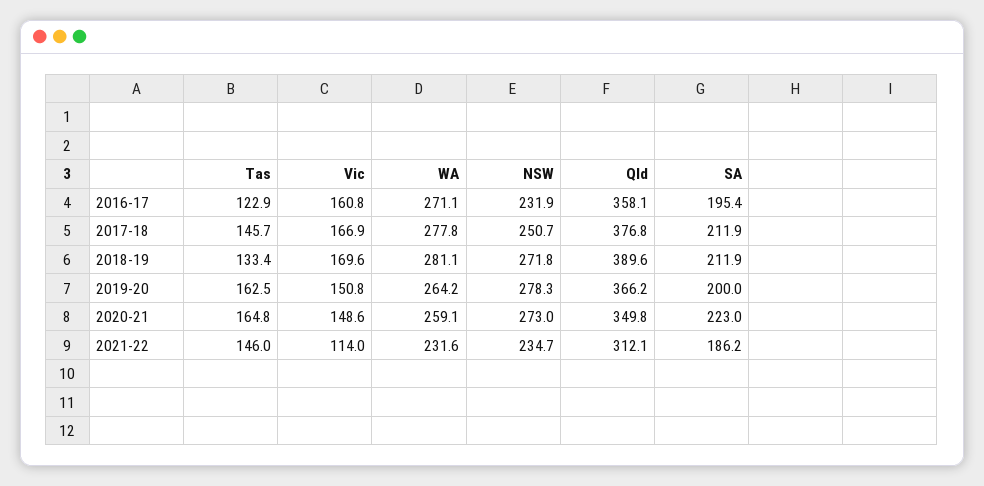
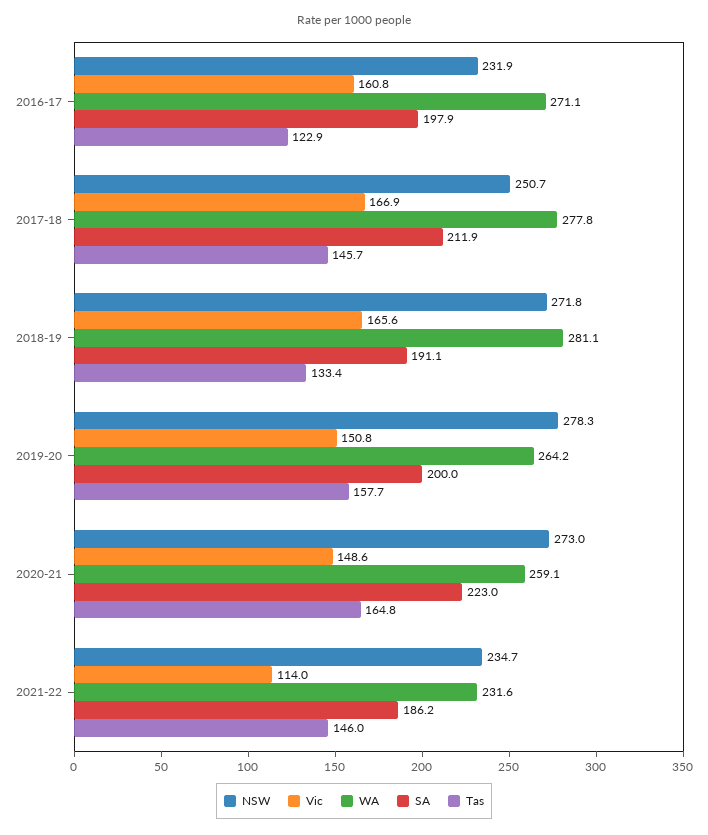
Qld, 2016-17: 358.1 -> none
SA, 2016-17: 195.4 -> 197.9
Qld, 2017-18: 376.8 -> none
Vic, 2018-19: 169.6 -> 165.6
Qld, 2018-19: 389.6 -> none
SA, 2018-19: 211.9 -> 191.1
Tas, 2019-20: 162.5 -> 157.7
Qld, 2019-20: 366.2 -> none
Qld, 2020-21: 349.8 -> none
Qld, 2021-22: 312.1 -> none

